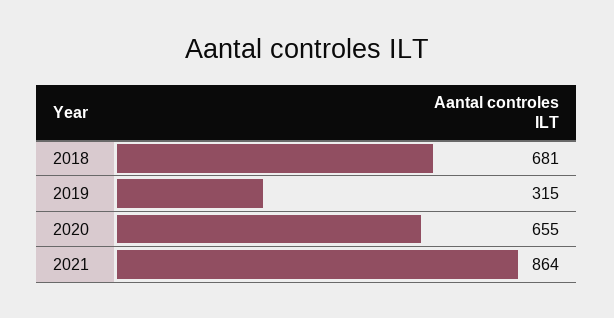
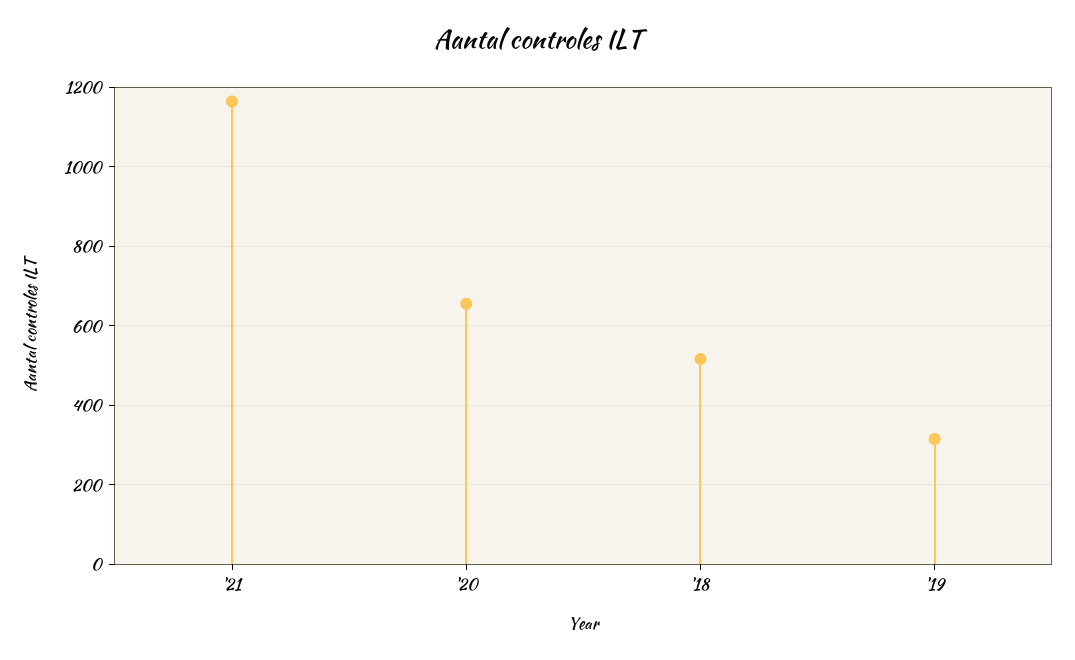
2018: 681 -> 520
2021: 864 -> 1160

